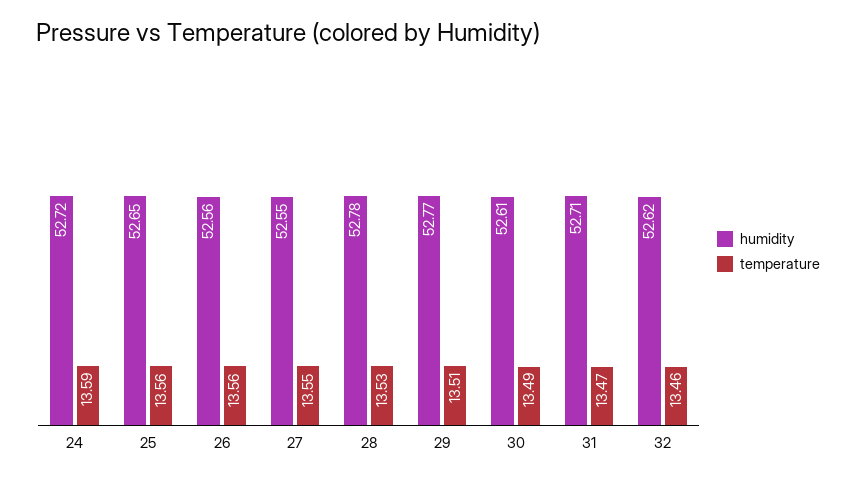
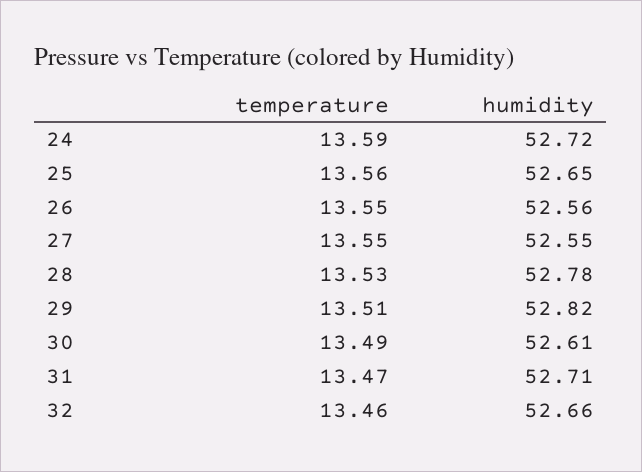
temperature, 26: 13.56 -> 13.55
humidity, 29: 52.77 -> 52.82
humidity, 32: 52.62 -> 52.66

